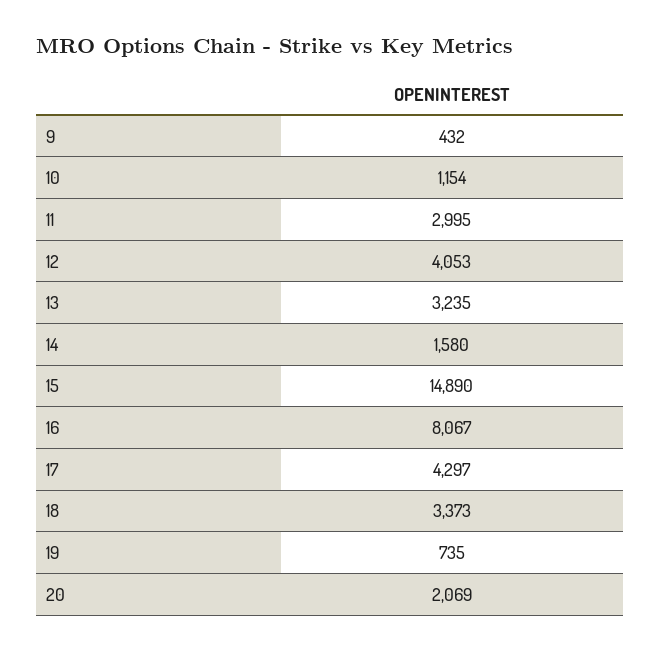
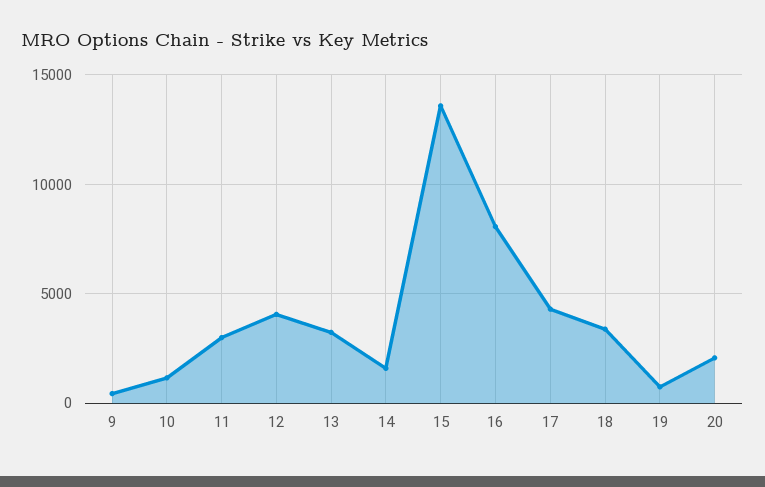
15: 14890 -> 13500

